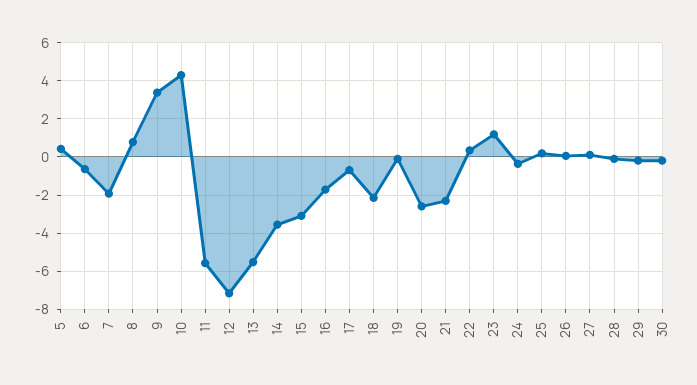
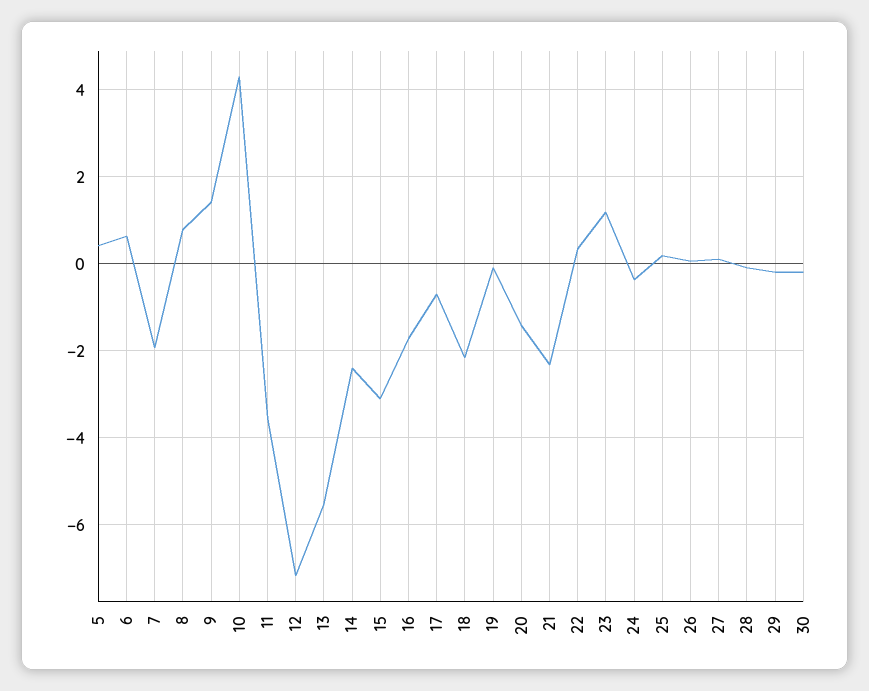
6: -0.5 -> 0.6
9: 3.5 -> 1.4
11: -5.5 -> -3.6
14: -3.5 -> -2.4
20: -2.5 -> -1.4

